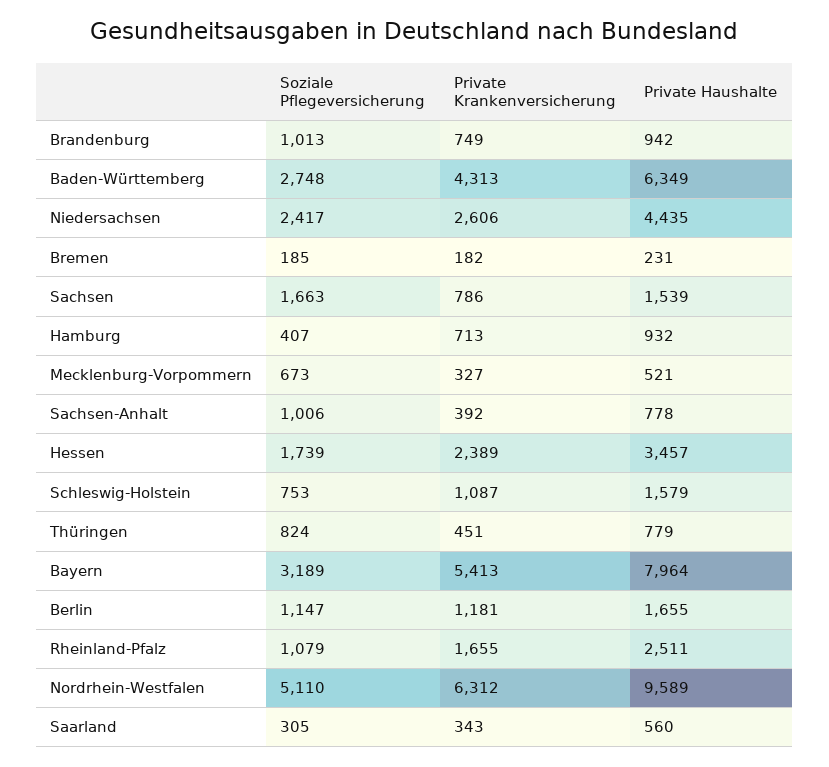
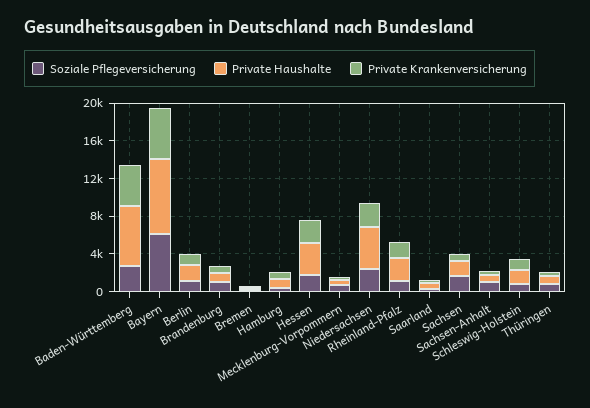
Soziale Pflegeversicherung, Bayern: 3189 -> 6000
Soziale Pflegeversicherung, Nordrhein-Westfalen: 5110 -> none
Private Krankenversicherung, Nordrhein-Westfalen: 6312 -> none
Private Haushalte, Nordrhein-Westfalen: 9589 -> none

